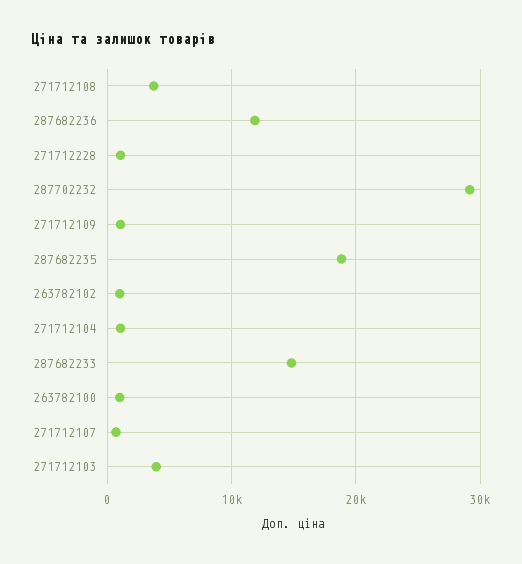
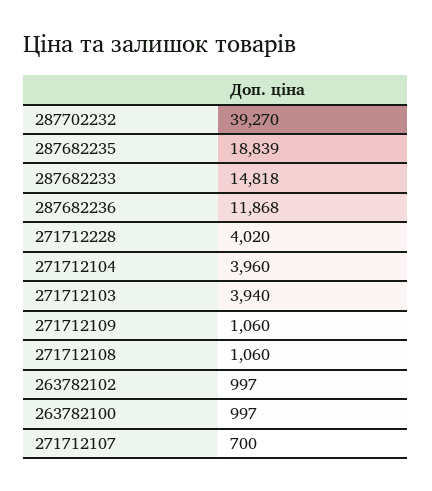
271712108: 4000 -> 1060
271712228: 1000 -> 4020
287702232: 29000 -> 39270
271712104: 1000 -> 3960

